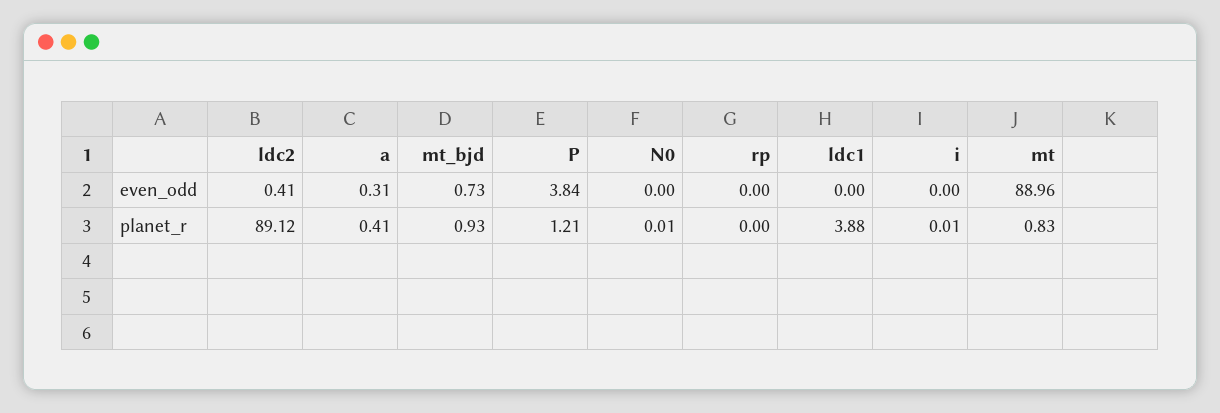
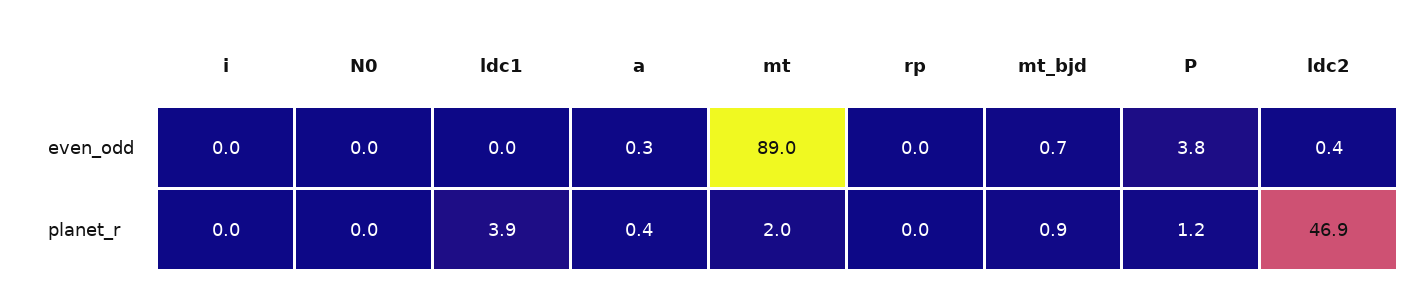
ldc2, planet_r: 89.12 -> 46.9
mt, planet_r: 0.83 -> 2

